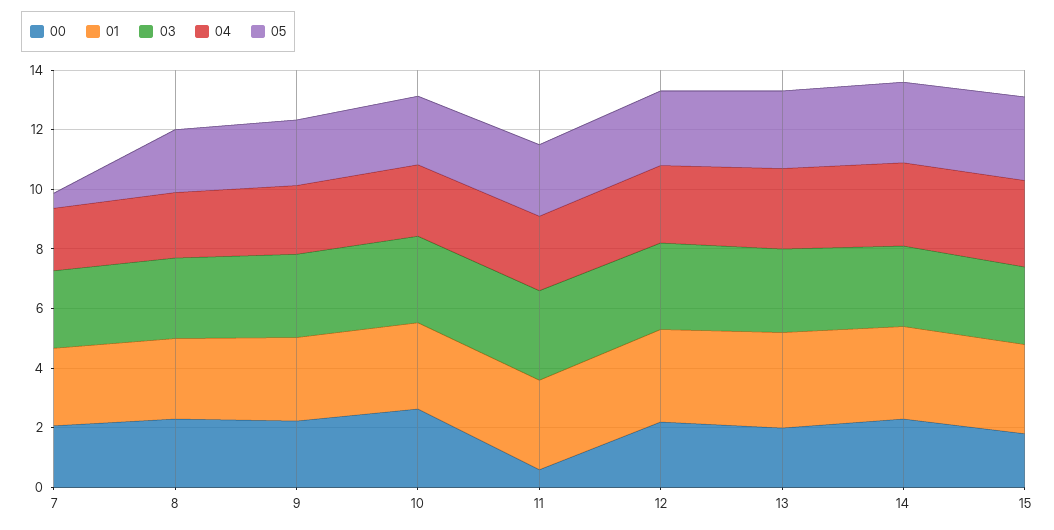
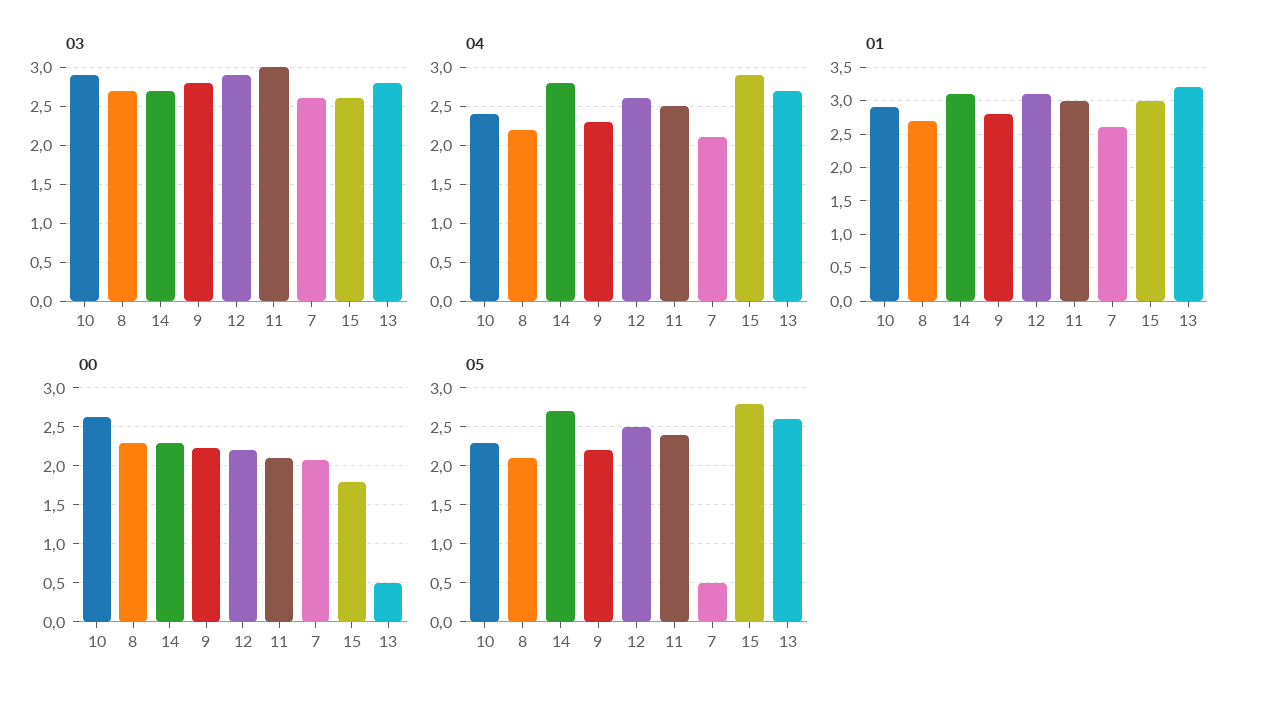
00, 11: 0.5 -> 2.1
00, 13: 2 -> 0.5

